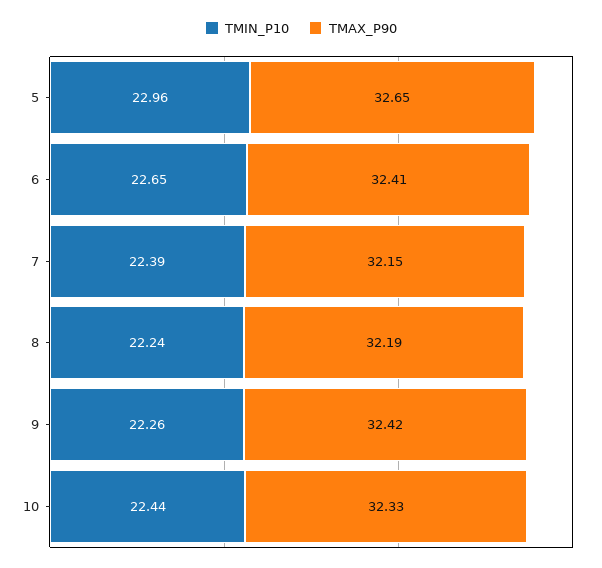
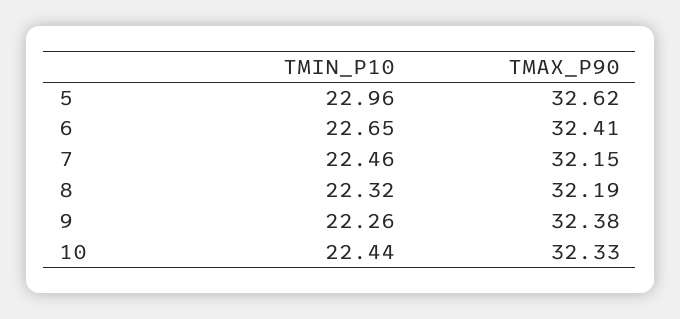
TMAX_P90, 5: 32.65 -> 32.62
TMIN_P10, 7: 22.39 -> 22.46
TMIN_P10, 8: 22.24 -> 22.32
TMAX_P90, 9: 32.42 -> 32.38

